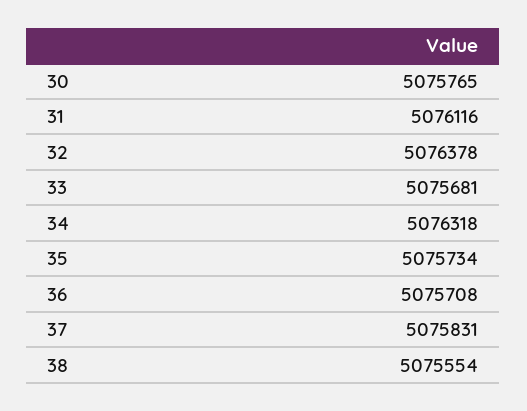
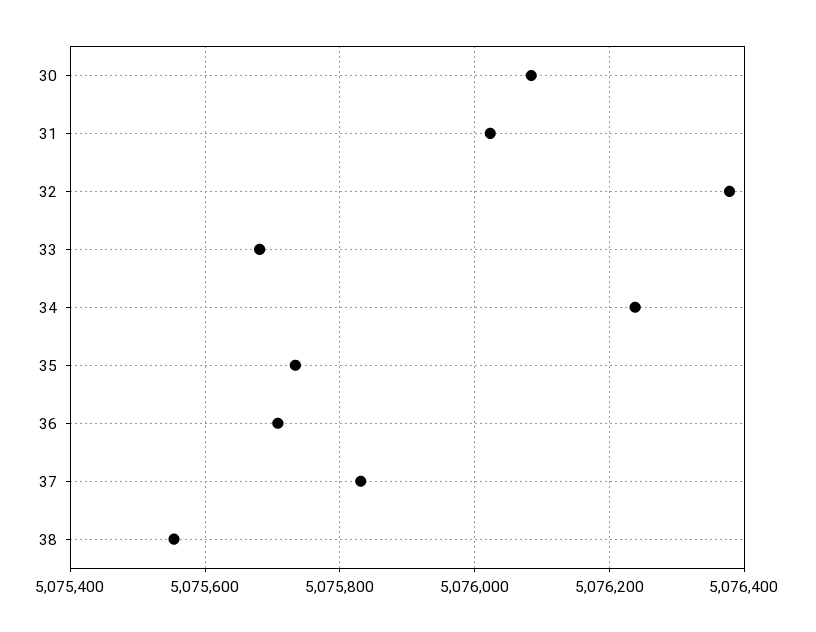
30: 5075765 -> 5076080
31: 5076116 -> 5076020
34: 5076318 -> 5076240

